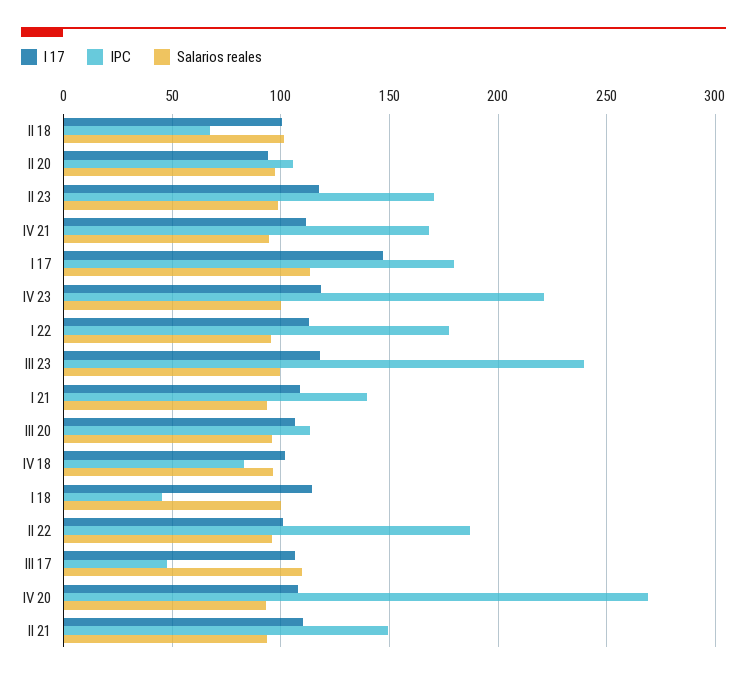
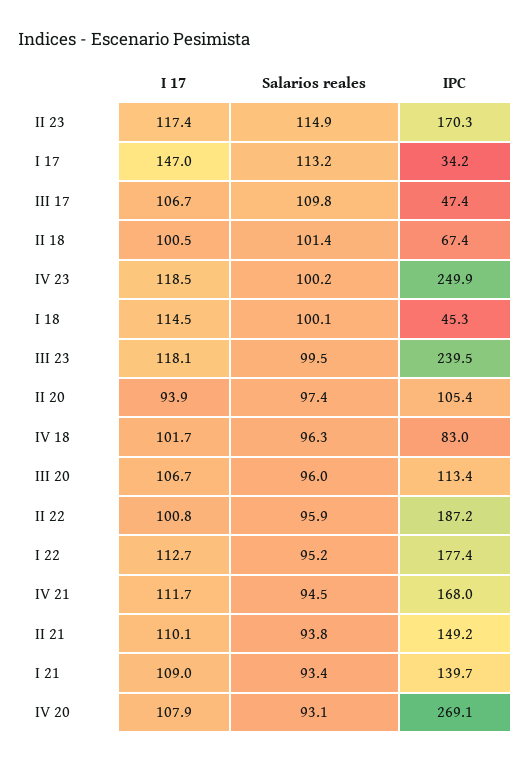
Salarios reales, II 23: 100 -> 114.9
IPC, I 17: 180 -> 34.2
IPC, IV 23: 220 -> 249.9

